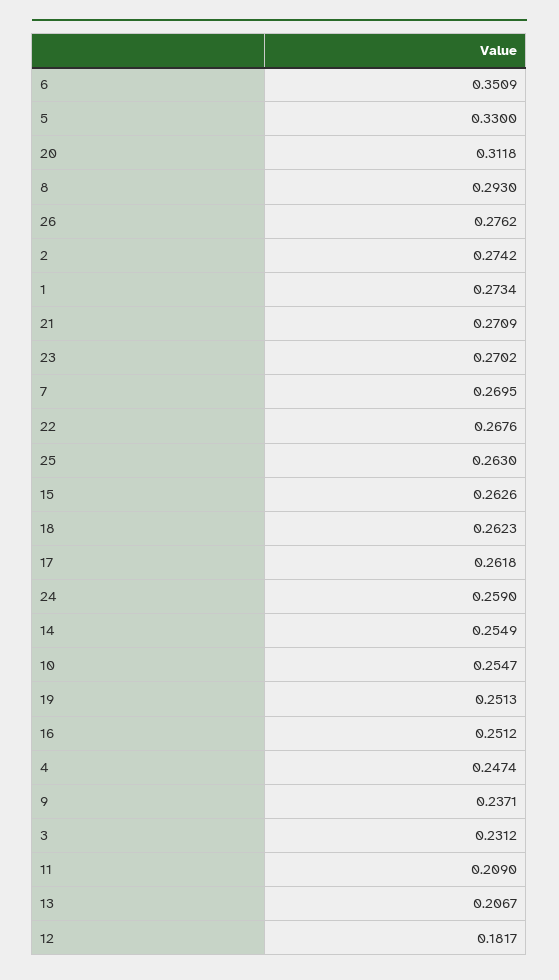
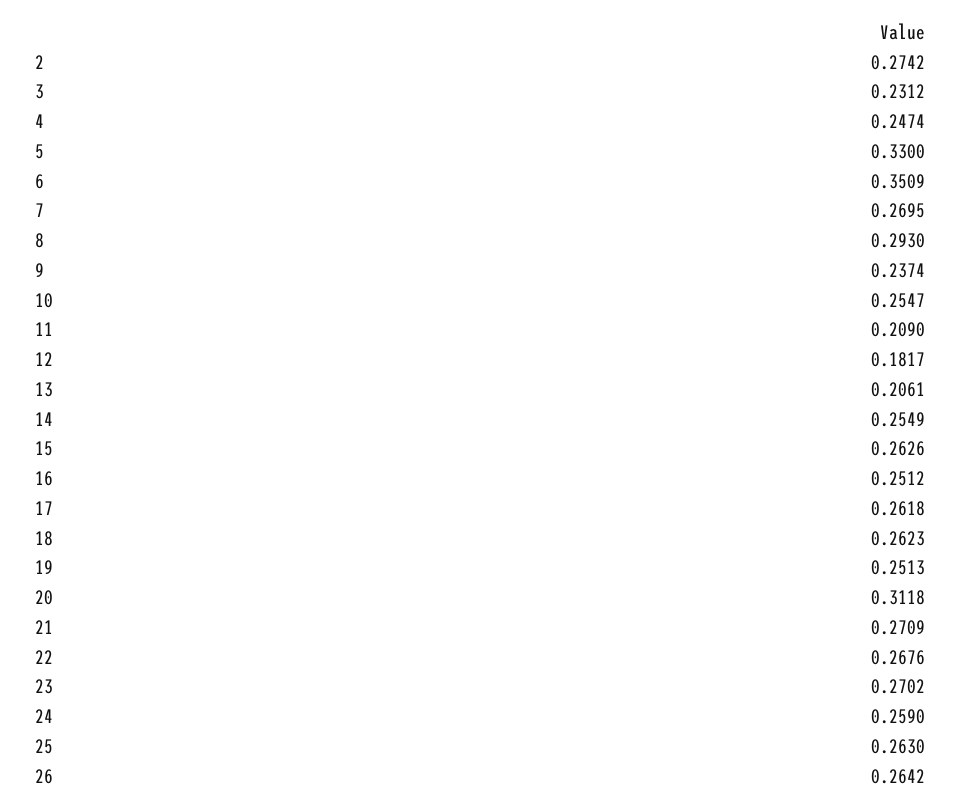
26: 0.2762 -> 0.2642
1: 0.2734 -> none
9: 0.2371 -> 0.2374
13: 0.2067 -> 0.2061

